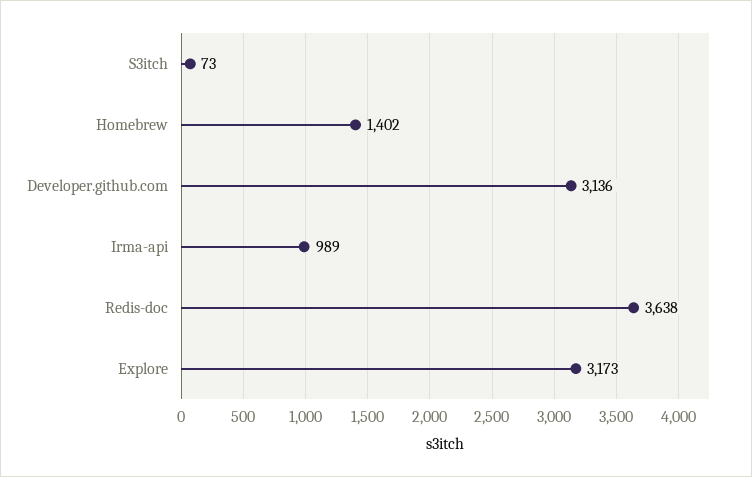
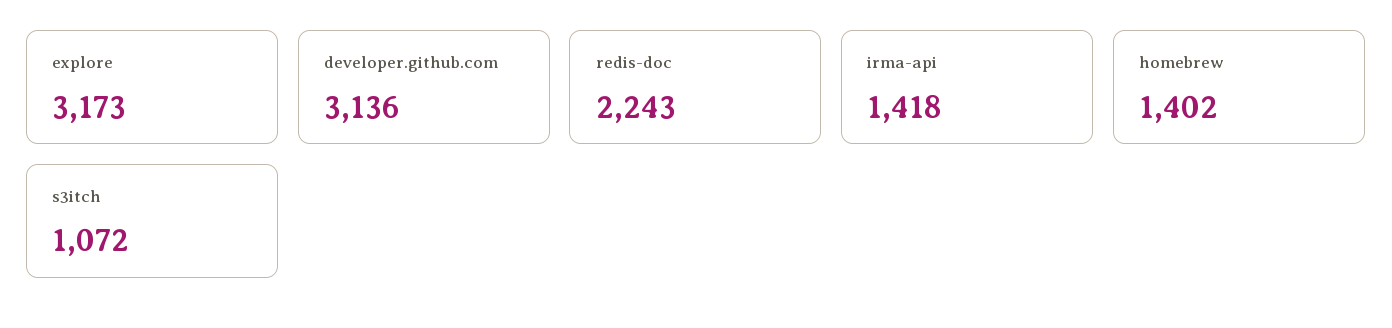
S3itch: 73 -> 1072
Irma-api: 989 -> 1418
Redis-doc: 3638 -> 2243

